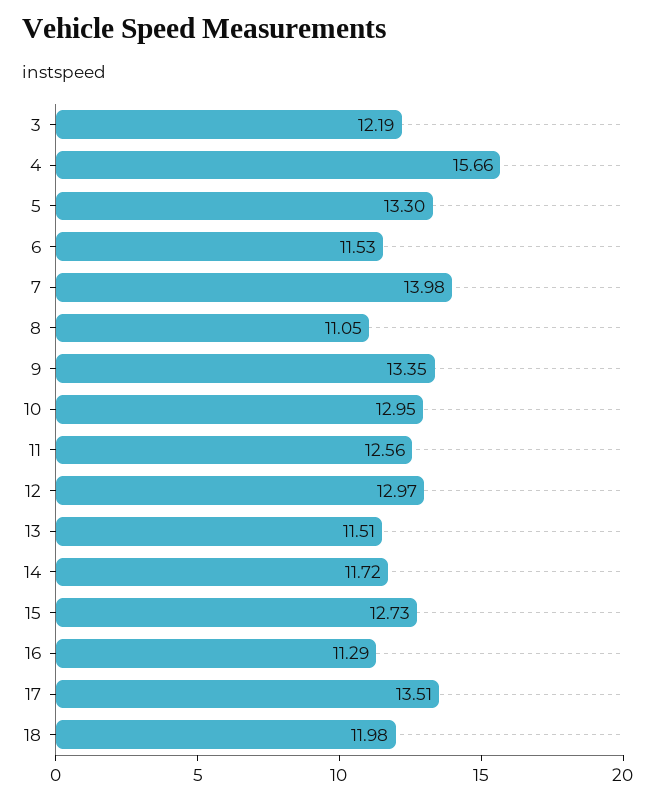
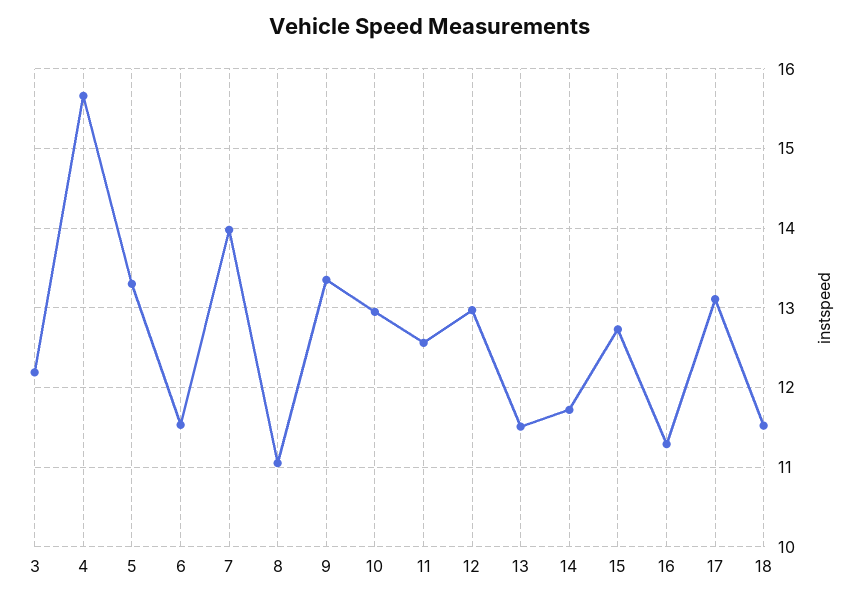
17: 13.51 -> 13.1
18: 11.98 -> 11.5

